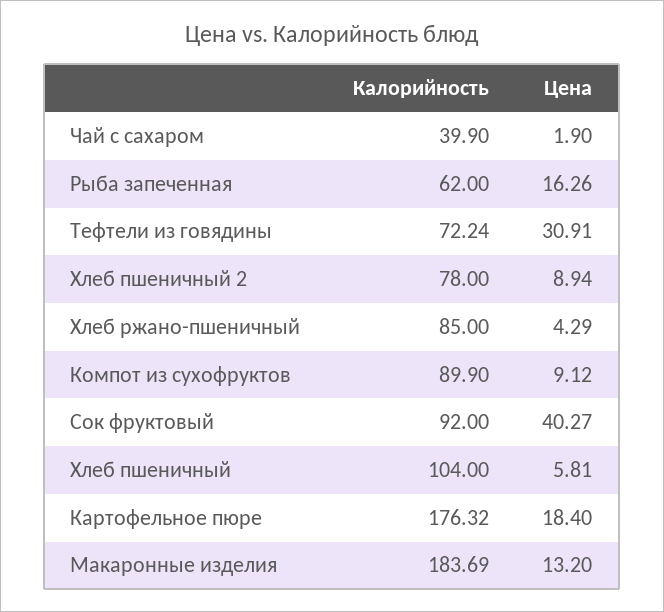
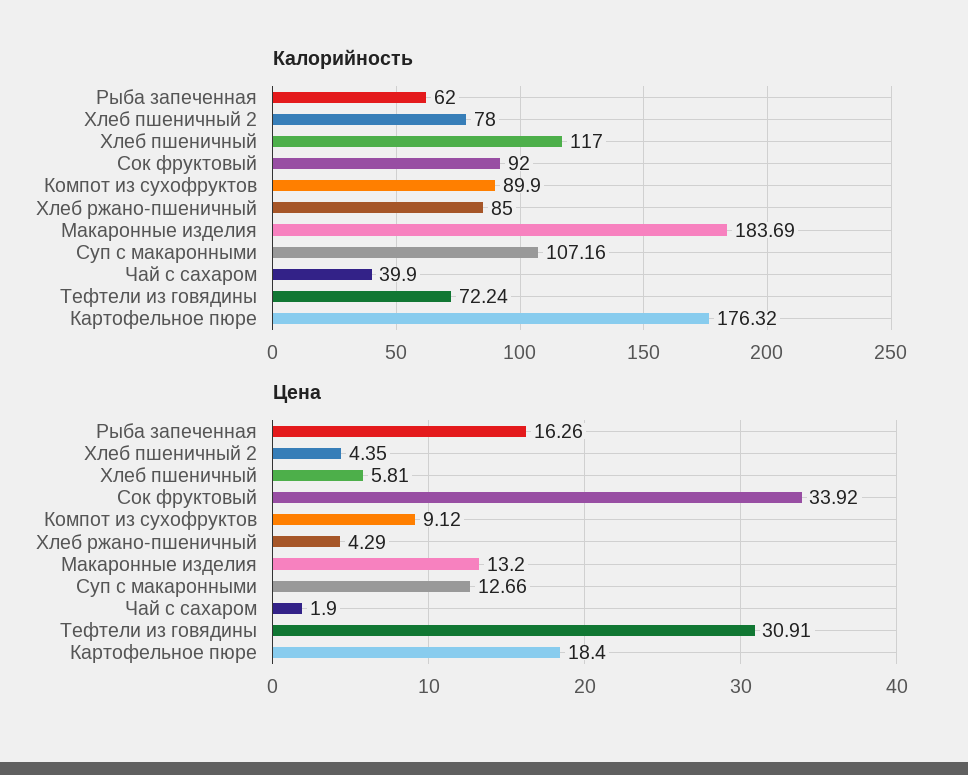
Цена, Хлеб пшеничный 2: 8.94 -> 4.35
Цена, Сок фруктовый: 40.27 -> 33.92
Калорийность, Хлеб пшеничный: 104 -> 117
Калорийность, Суп с макаронными: none -> 107.16
Цена, Суп с макаронными: none -> 12.66

